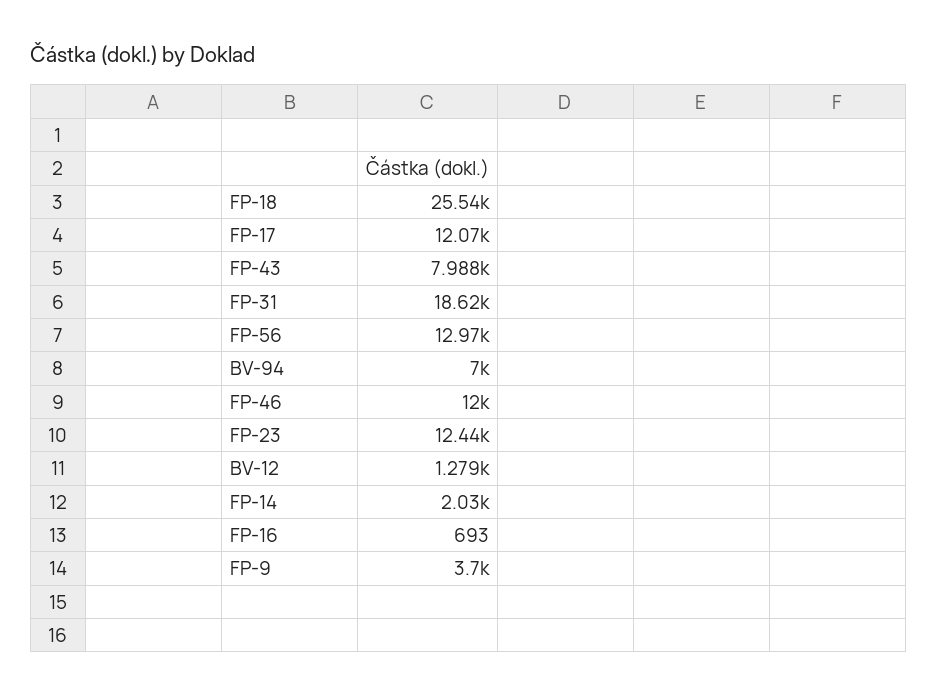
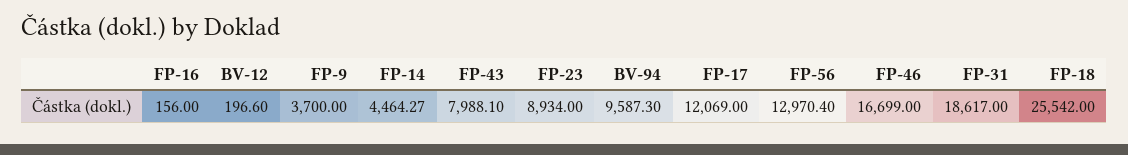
BV-94: 7000 -> 9587.3
FP-46: 12000 -> 16699
FP-23: 12440 -> 8934
BV-12: 1279 -> 196.6
FP-14: 2030 -> 4464.27
FP-16: 693 -> 156

